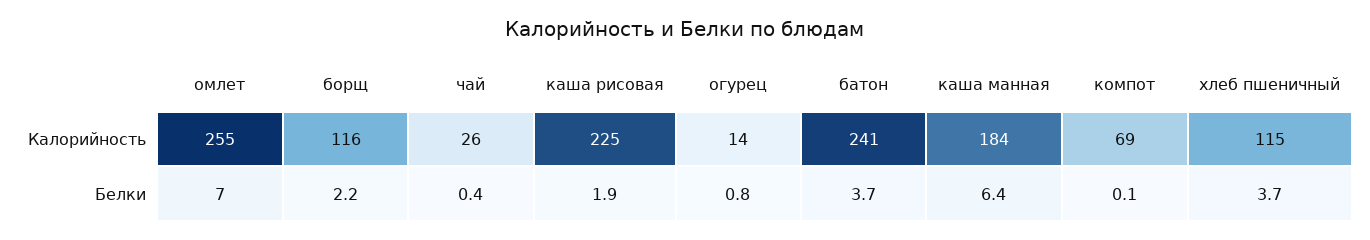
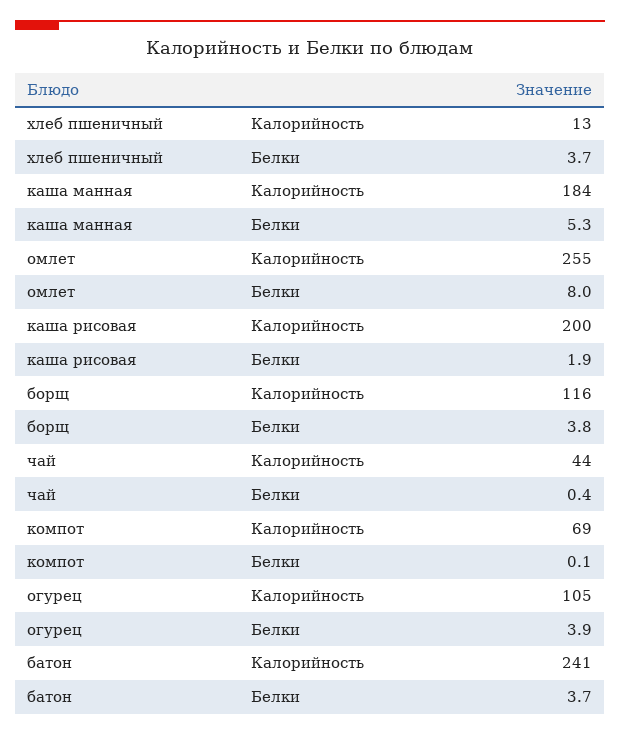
чай, Калорийность: 26 -> 44
каша рисовая, Калорийность: 225 -> 200
огурец, Калорийность: 14 -> 105
хлеб пшеничный, Калорийность: 115 -> 13
омлет, Белки: 7 -> 8
борщ, Белки: 2.2 -> 3.8
огурец, Белки: 0.8 -> 3.9
каша манная, Белки: 6.4 -> 5.3

